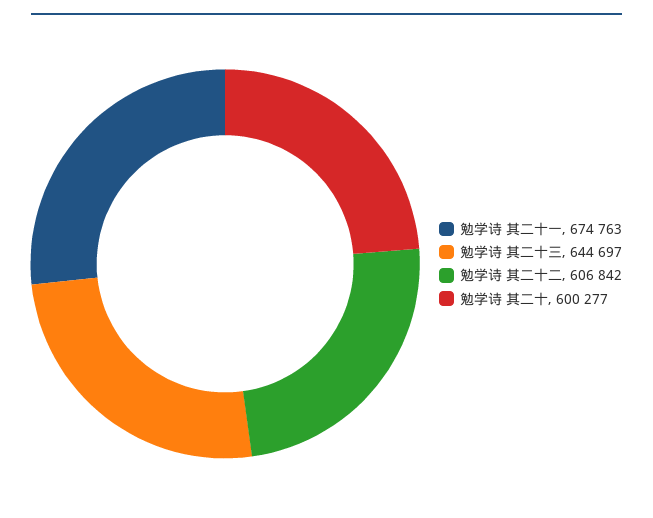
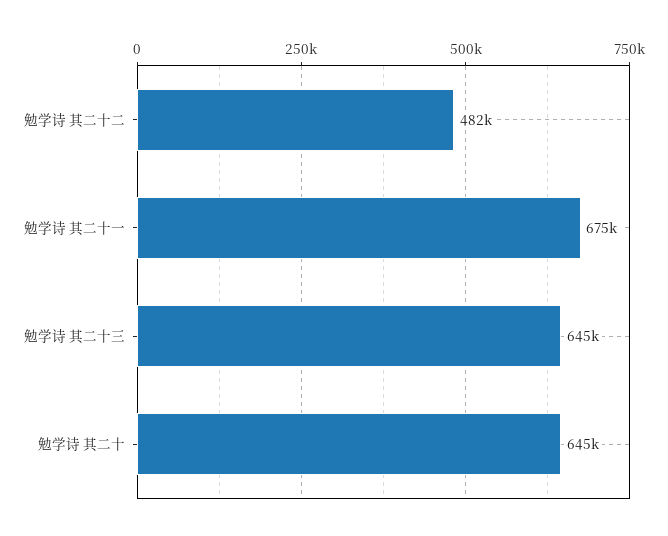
勉学诗 其二十二: 606842 -> 482000
勉学诗 其二十: 600277 -> 645000

